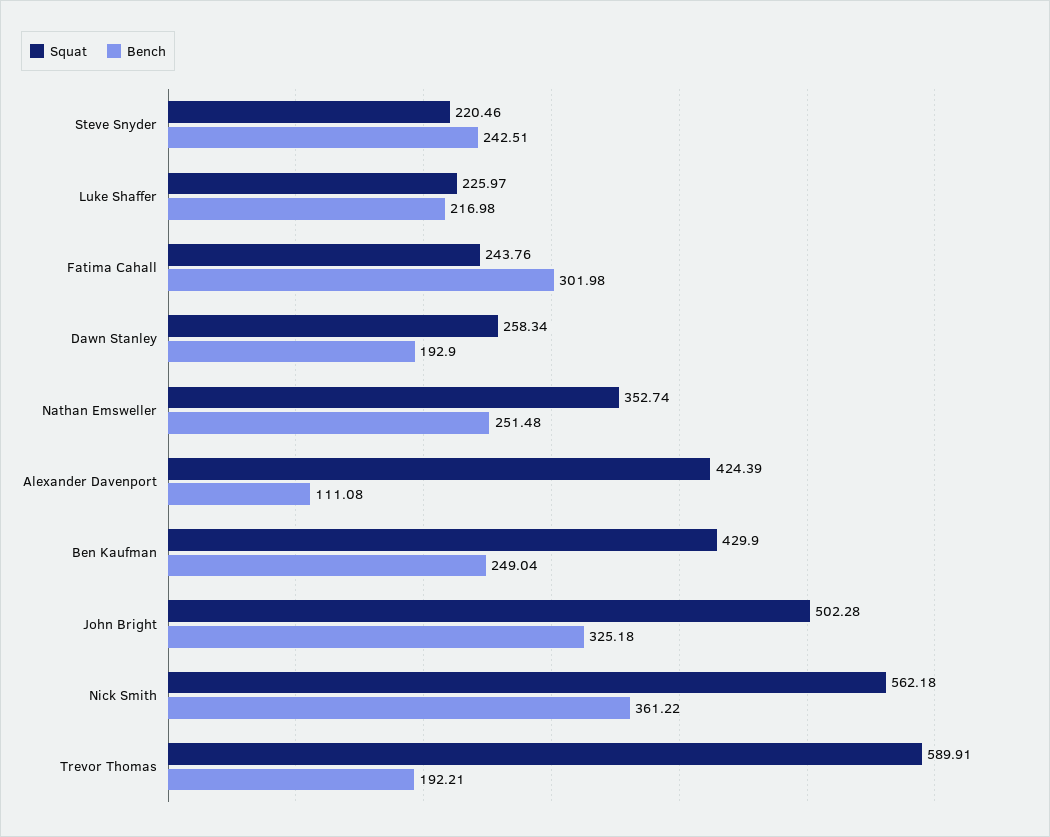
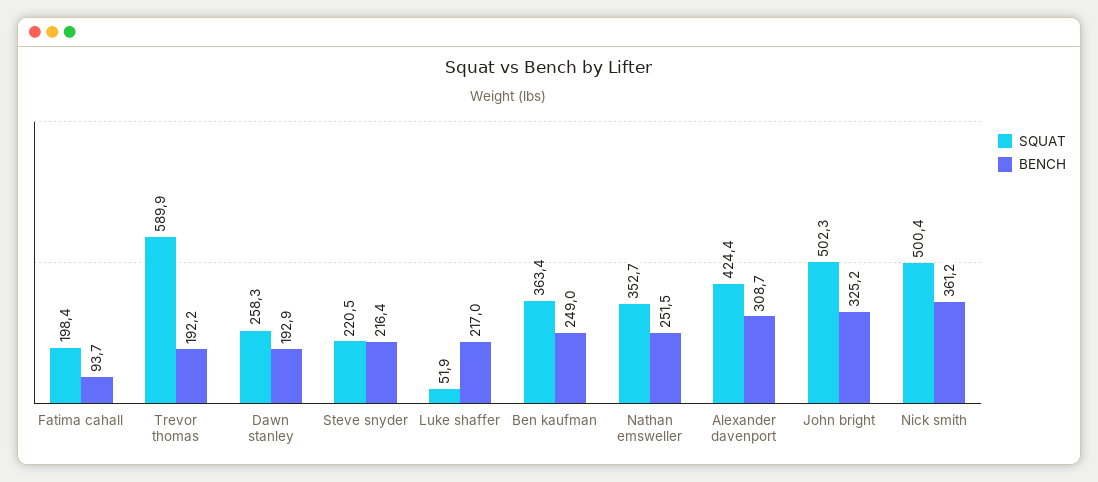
Bench, Steve Snyder: 242.51 -> 216.4
Squat, Luke Shaffer: 225.97 -> 51.9
Squat, Fatima Cahall: 243.76 -> 198.4
Bench, Fatima Cahall: 301.98 -> 93.7
Bench, Alexander Davenport: 111.08 -> 308.7
Squat, Ben Kaufman: 429.9 -> 363.4
Squat, Nick Smith: 562.18 -> 500.4

